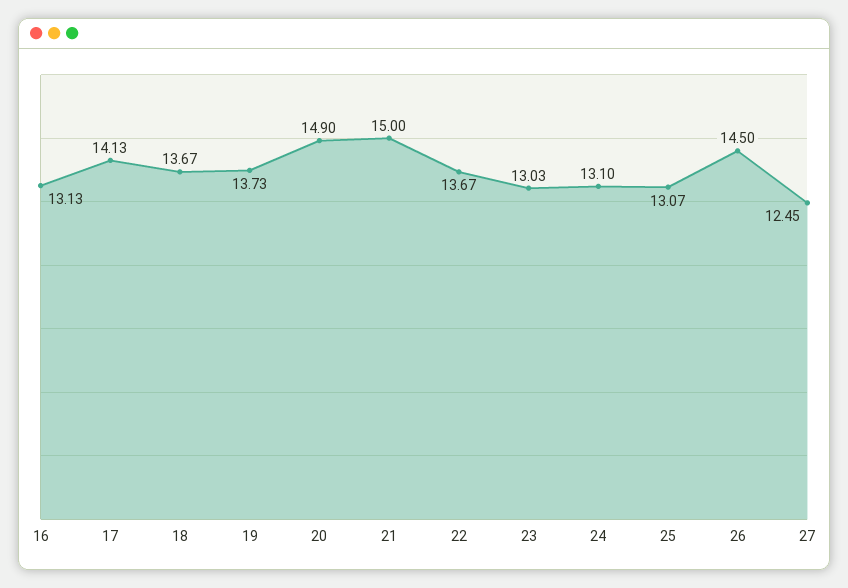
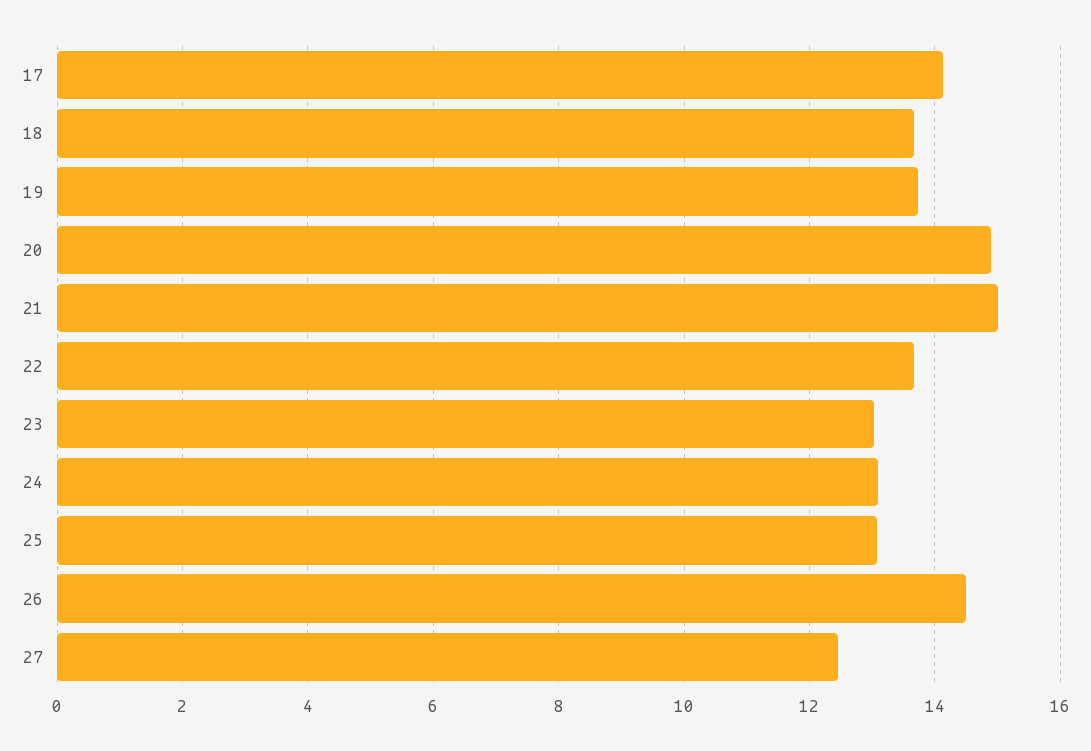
16: 13.13 -> none

